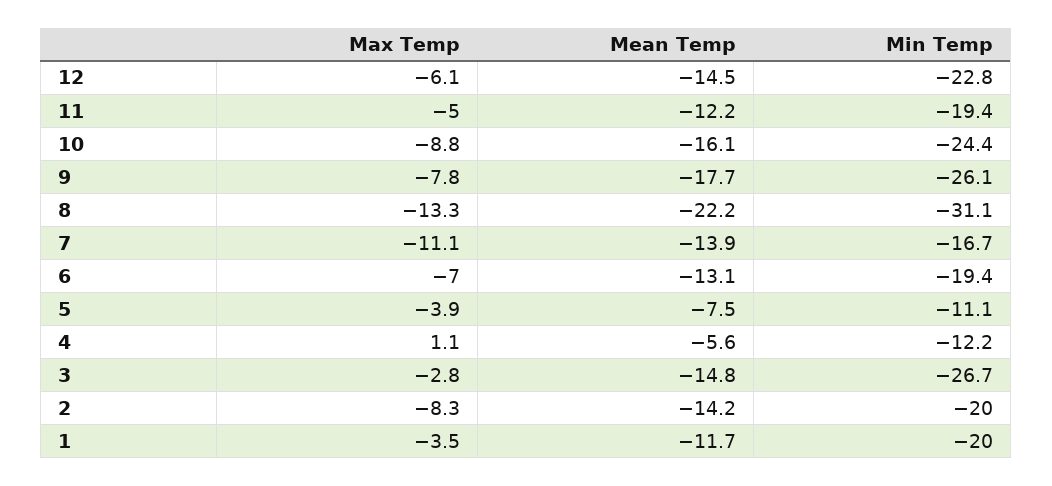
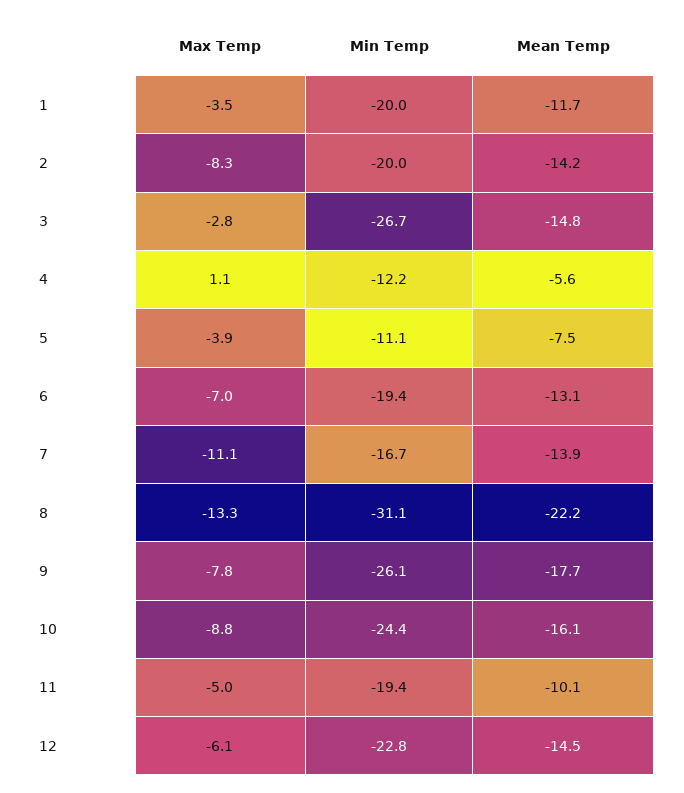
Mean Temp, 11: -12.2 -> -10.1

